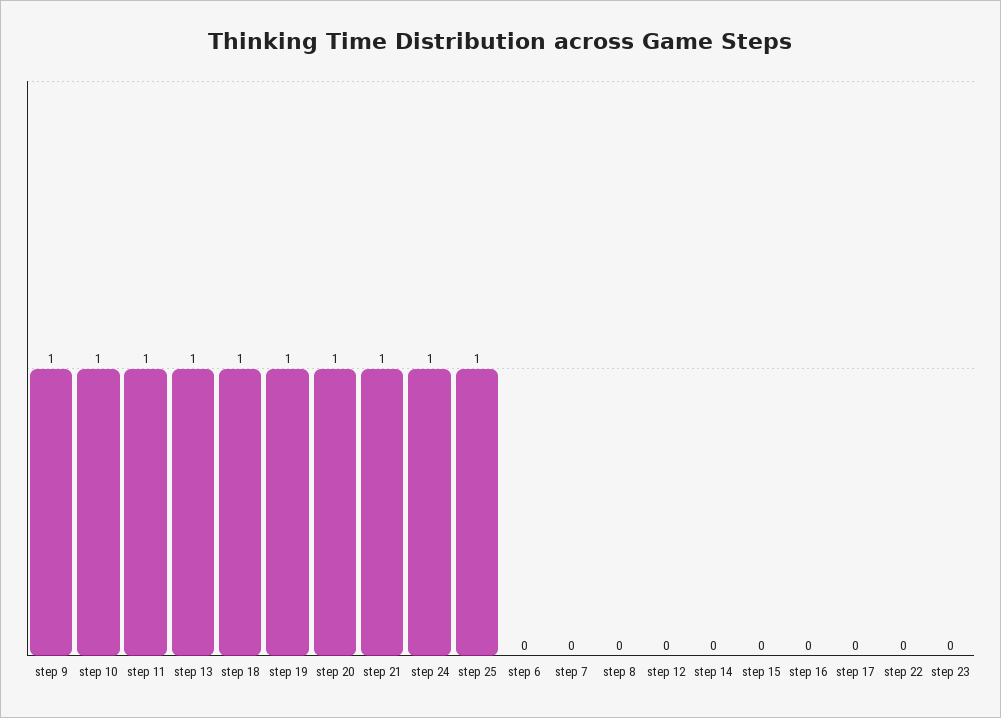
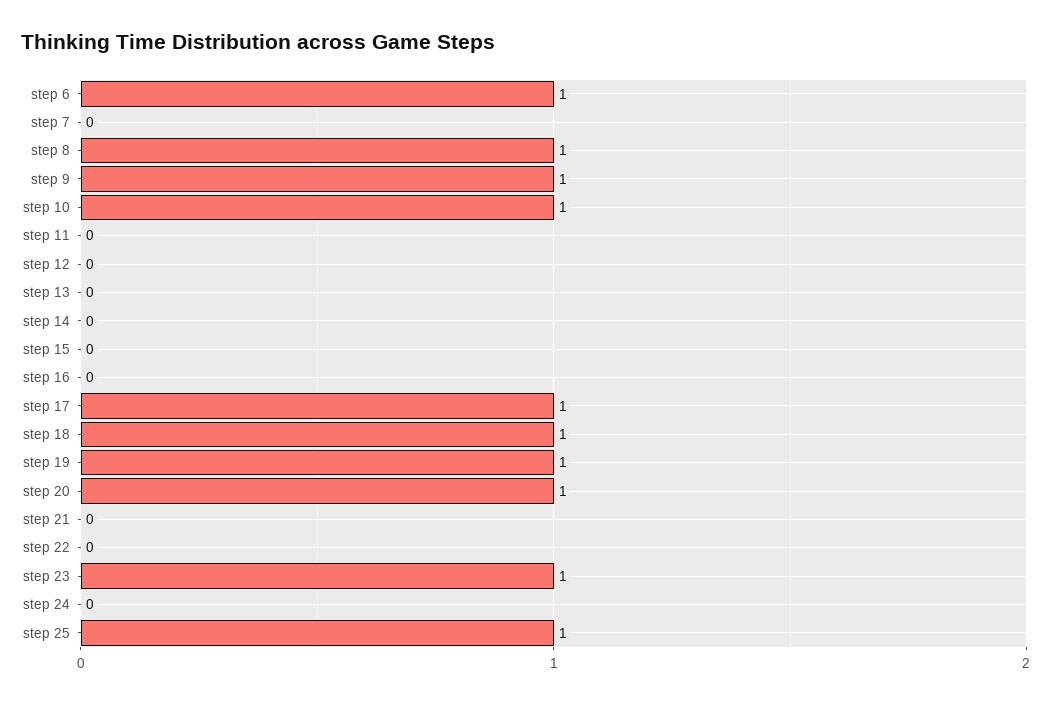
step 11: 1 -> 0
step 13: 1 -> 0
step 21: 1 -> 0
step 24: 1 -> 0
step 6: 0 -> 1
step 8: 0 -> 1
step 17: 0 -> 1
step 23: 0 -> 1

